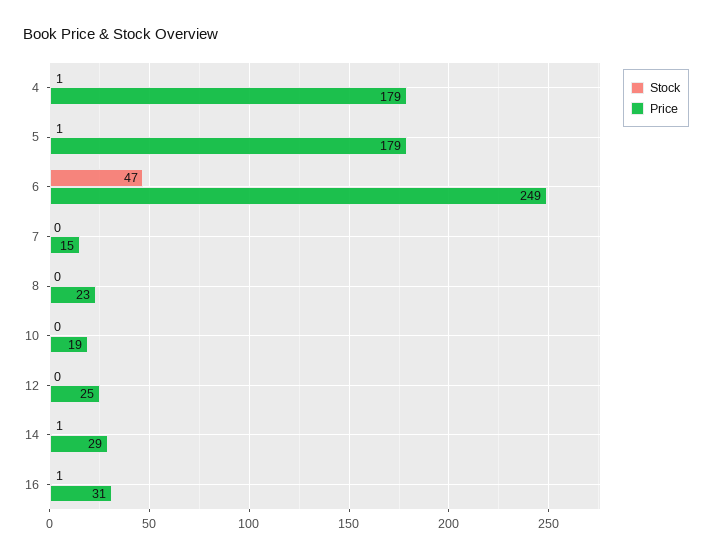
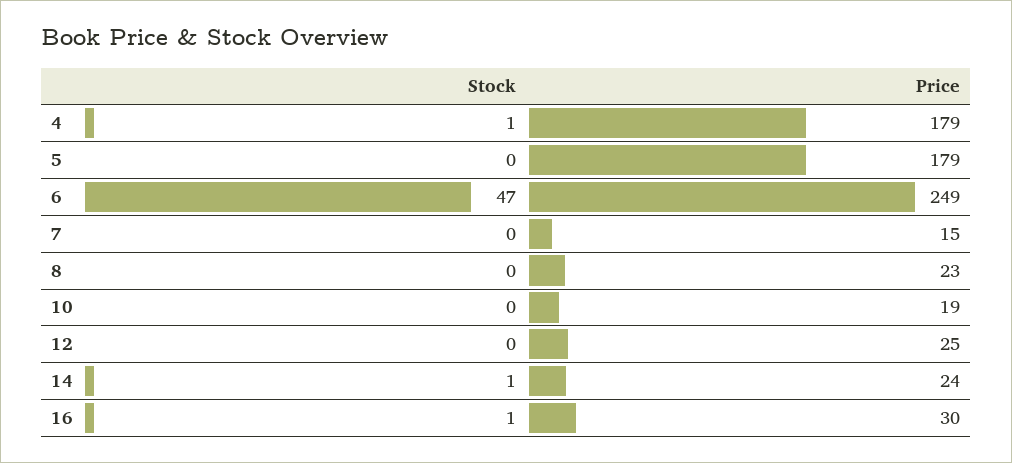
Stock, 5: 1 -> 0
Price, 14: 29 -> 24
Price, 16: 31 -> 30

